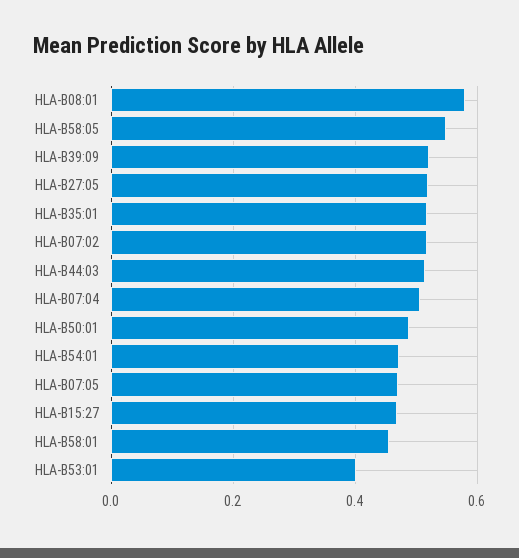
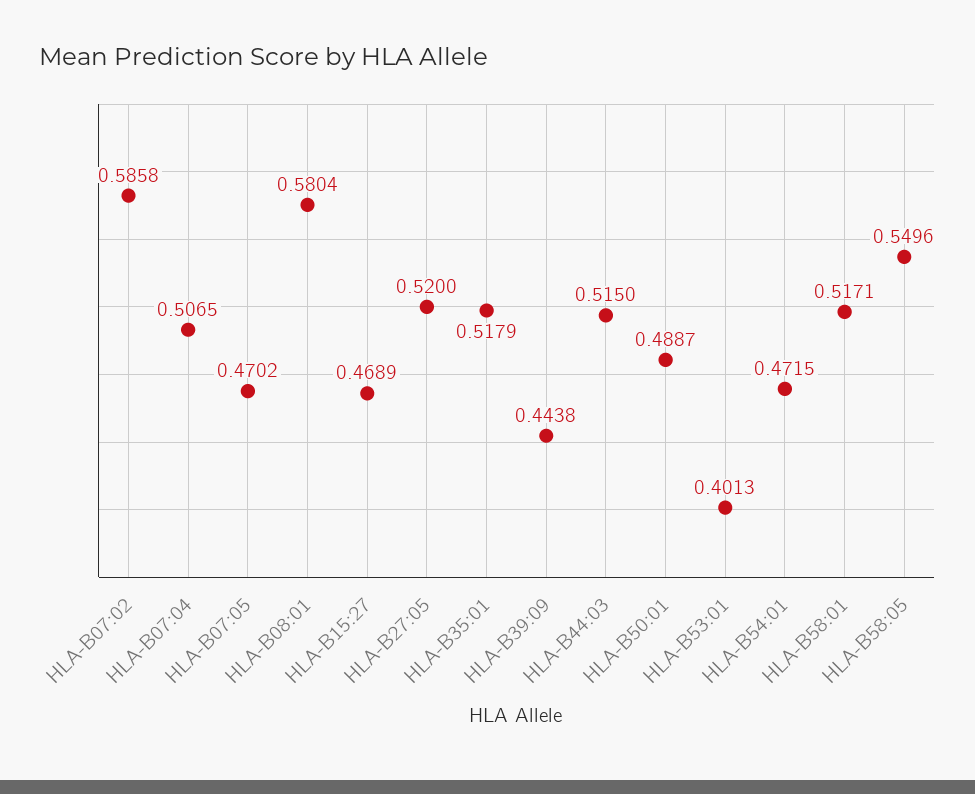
HLA-B39:09: 0.52 -> 0.4438
HLA-B07:02: 0.52 -> 0.5858
HLA-B58:01: 0.46 -> 0.5171

